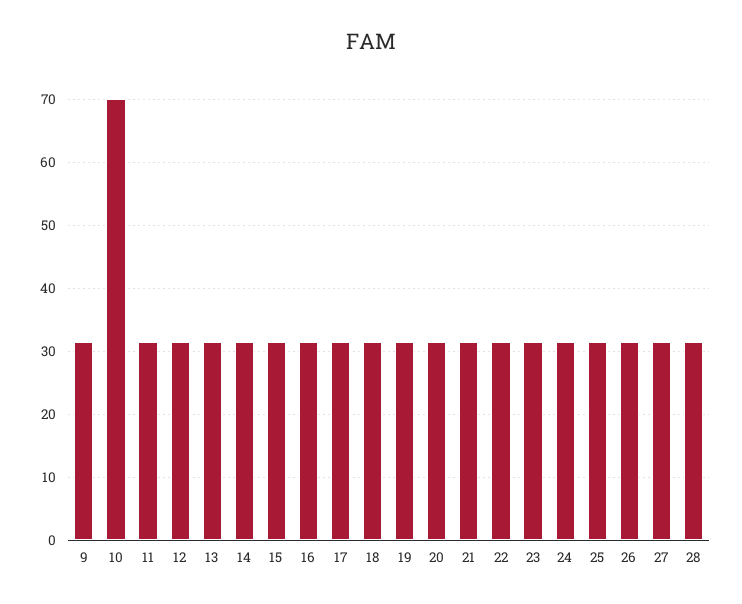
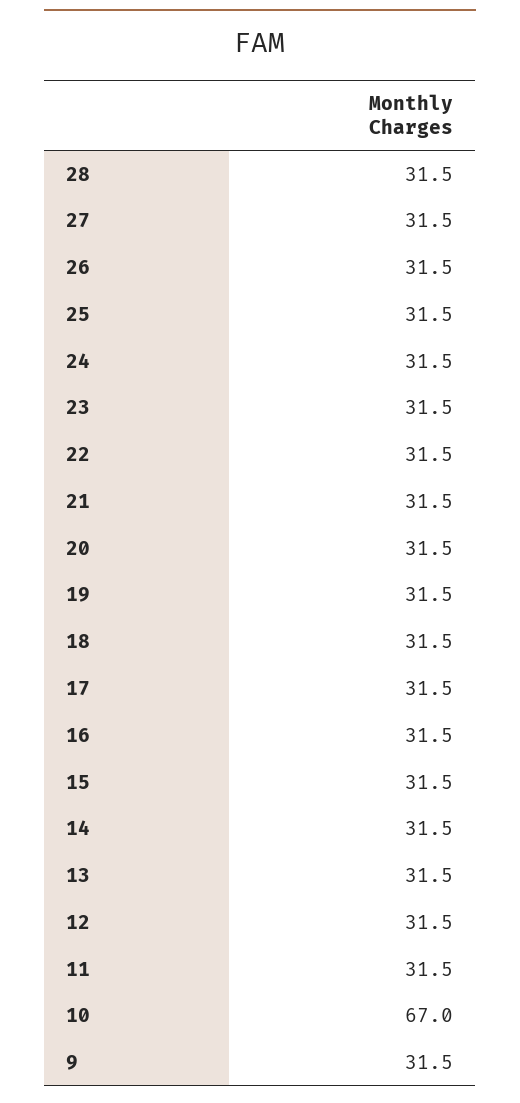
10: 70 -> 67

